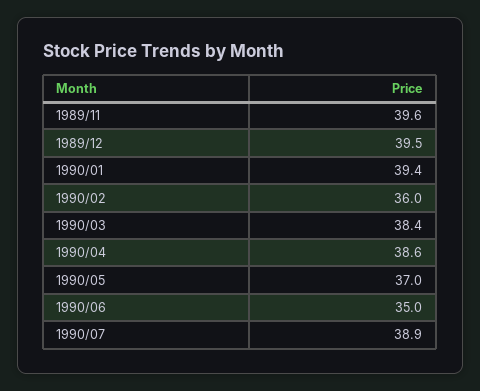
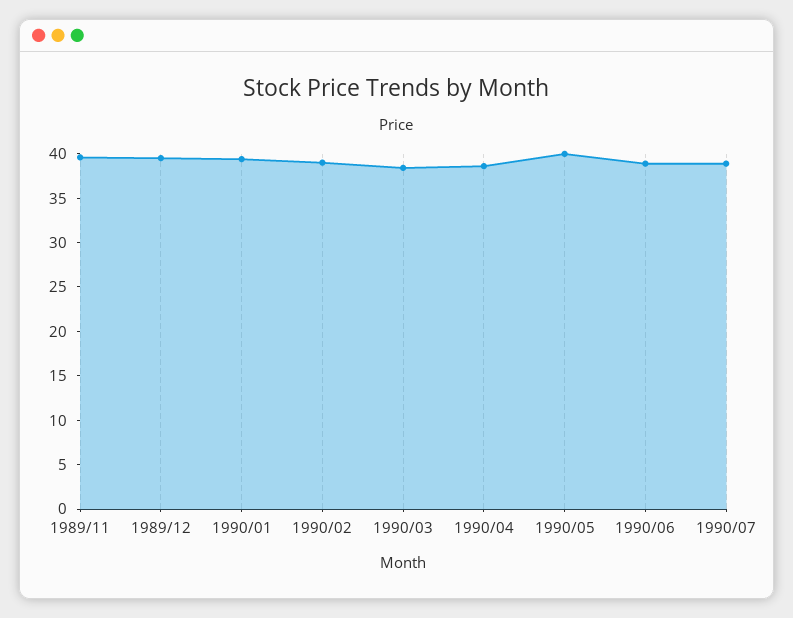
1990/02: 36 -> 39
1990/05: 37 -> 40
1990/06: 35 -> 39

